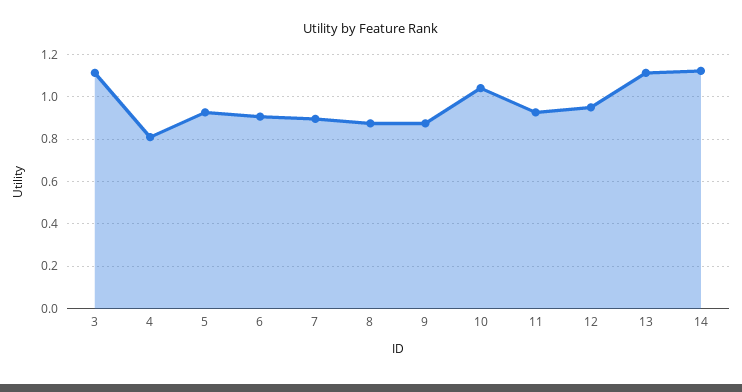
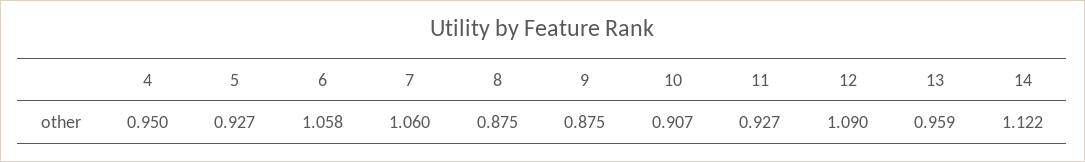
3: 1.1 -> none
4: 0.8 -> 0.95
6: 0.9 -> 1.058
7: 0.9 -> 1.06
10: 1.05 -> 0.907
12: 0.95 -> 1.09
13: 1.1 -> 0.959

